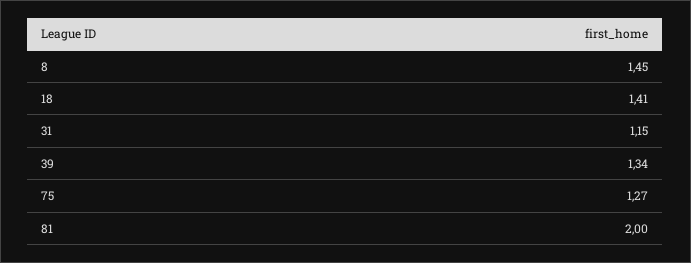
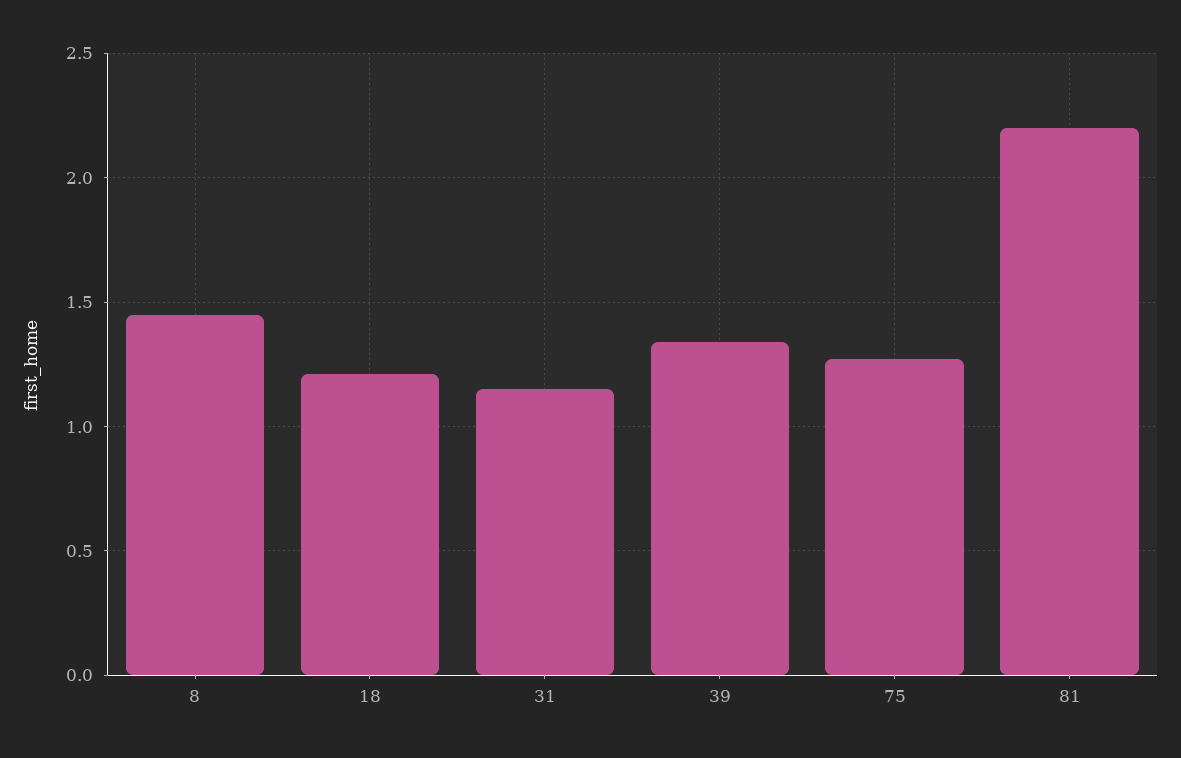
18: 1.41 -> 1.2
81: 2 -> 2.2

